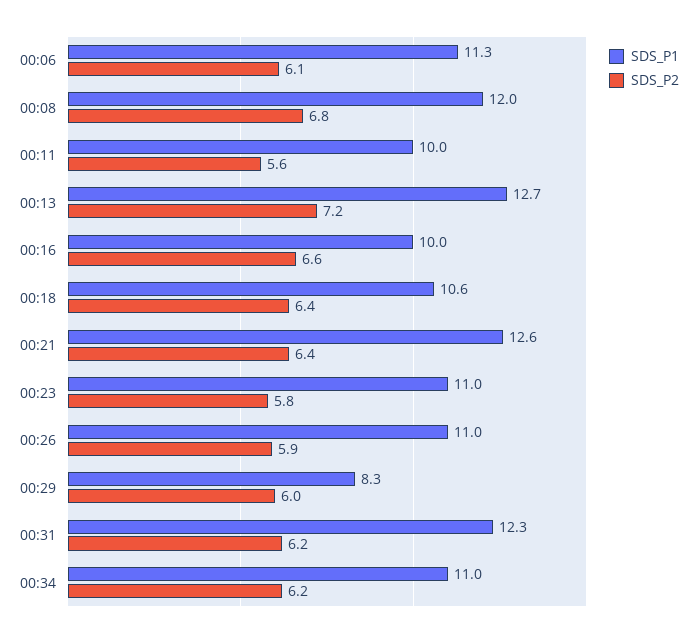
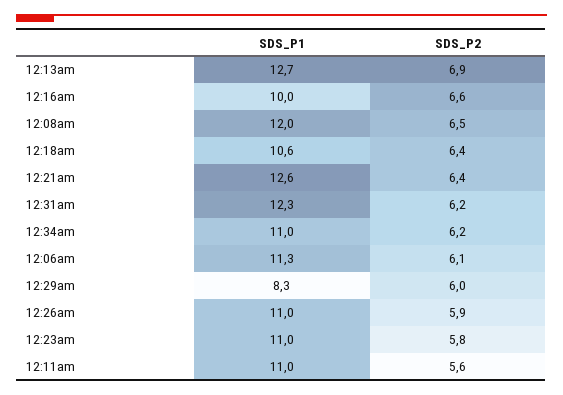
SDS_P2, 00:08: 6.8 -> 6.5
SDS_P1, 00:11: 10 -> 11
SDS_P2, 00:13: 7.2 -> 6.9

